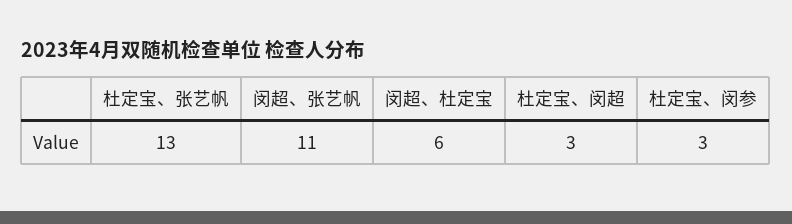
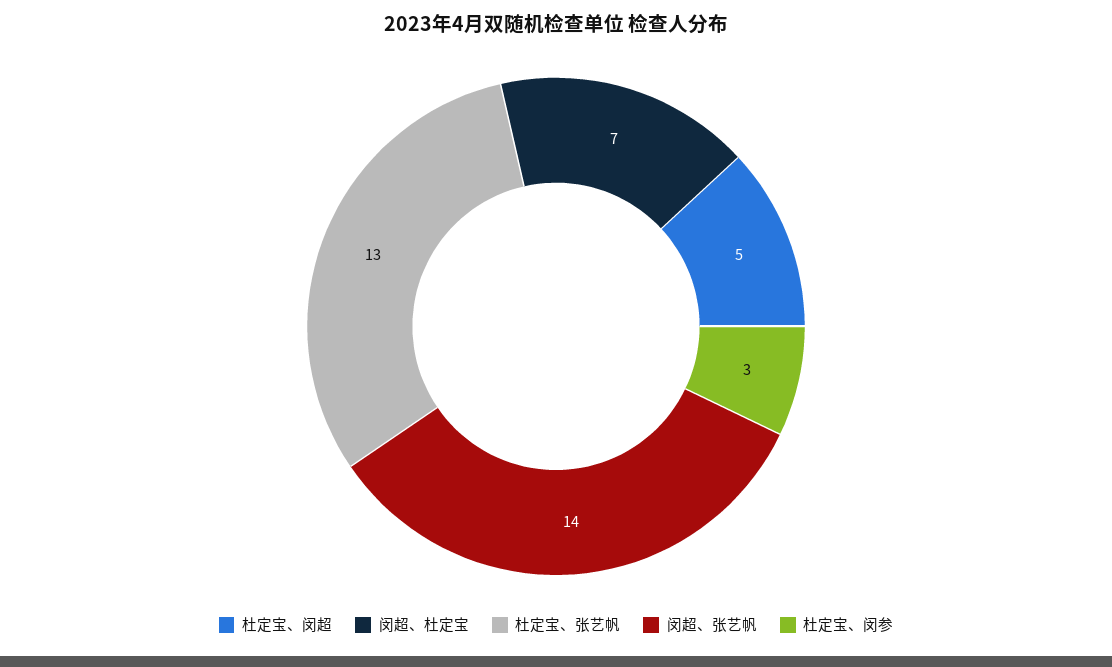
闵超、张艺帆: 11 -> 14
闵超、杜定宝: 6 -> 7
杜定宝、闵超: 3 -> 5

